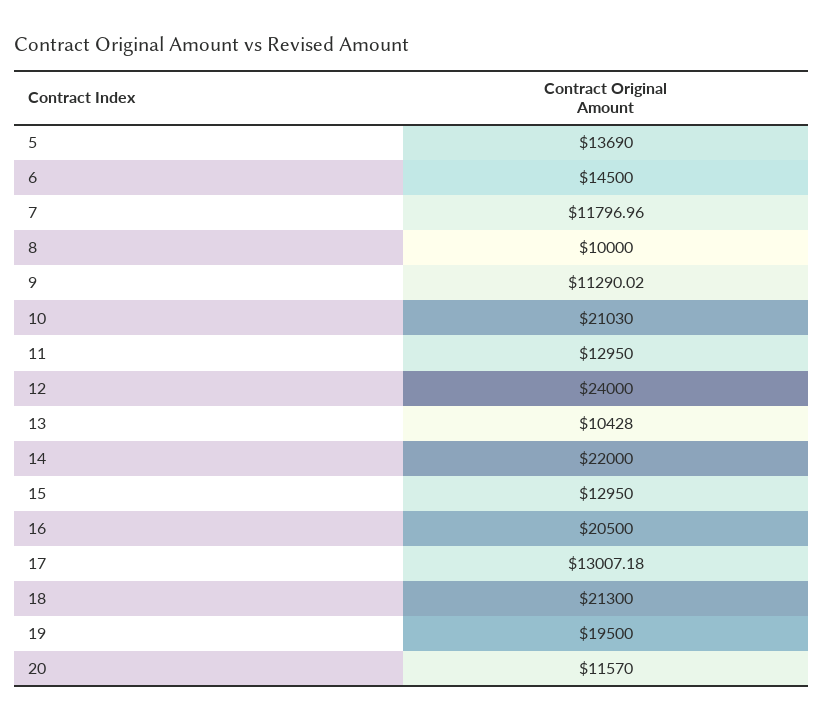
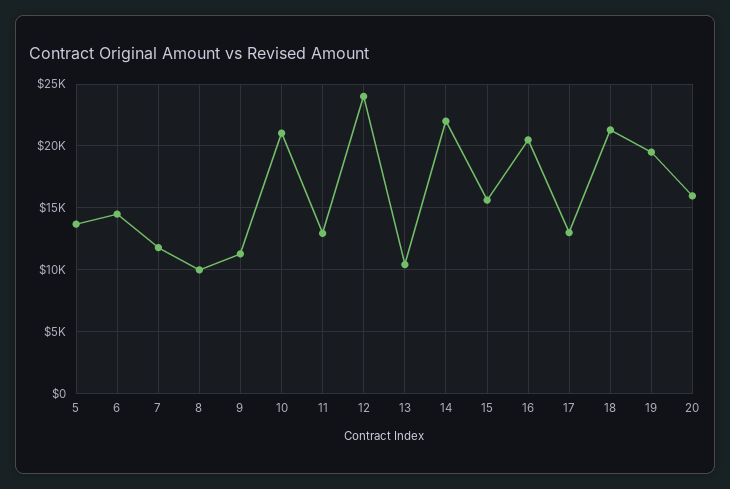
15: 12950 -> 15500
20: 11570 -> 16000

